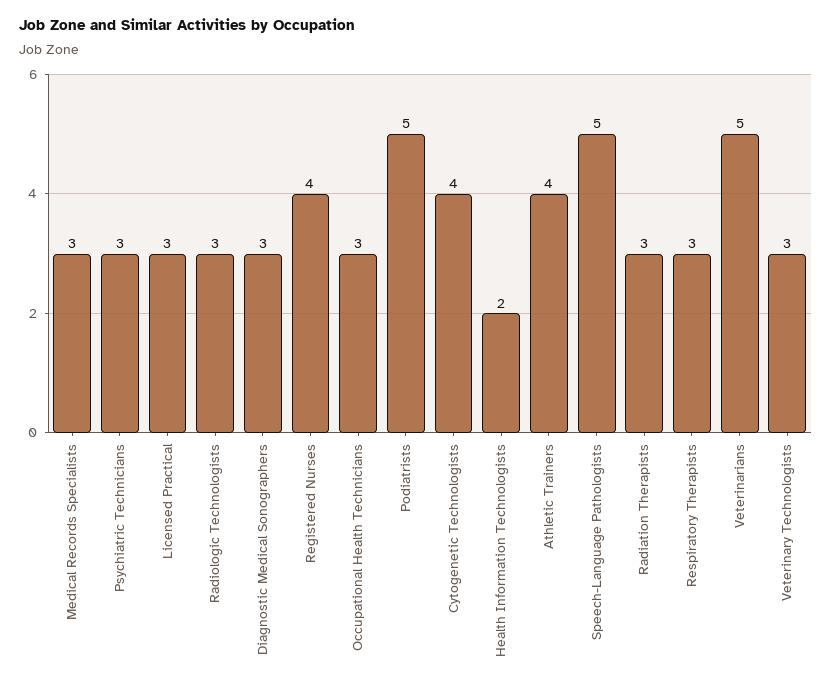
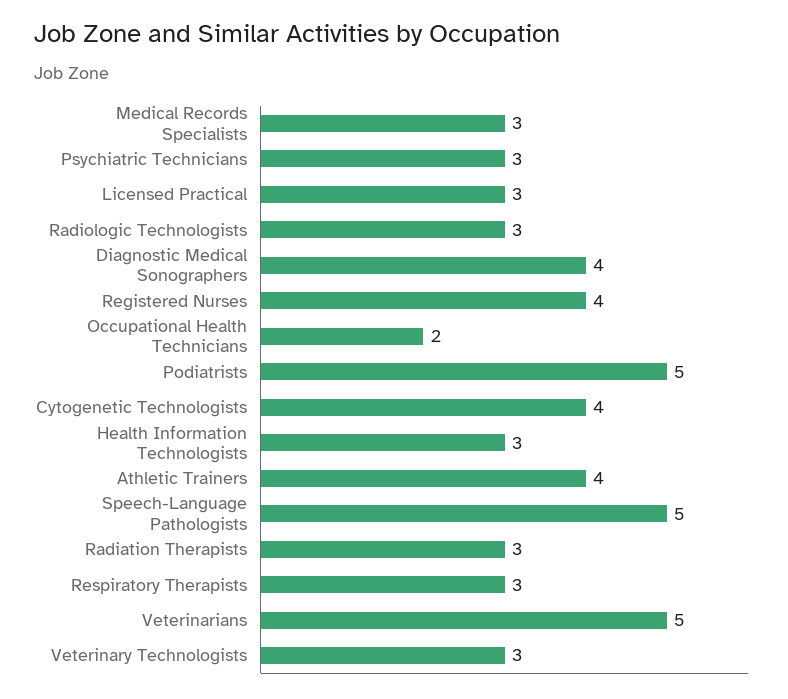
Diagnostic Medical Sonographers: 3 -> 4
Occupational Health Technicians: 3 -> 2
Health Information Technologists: 2 -> 3

